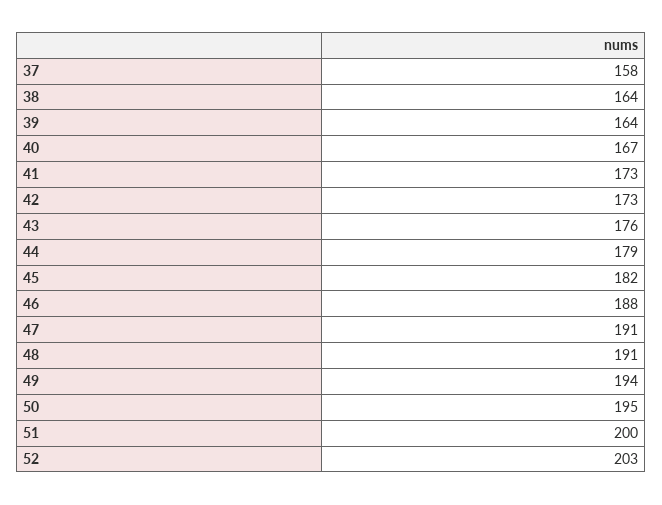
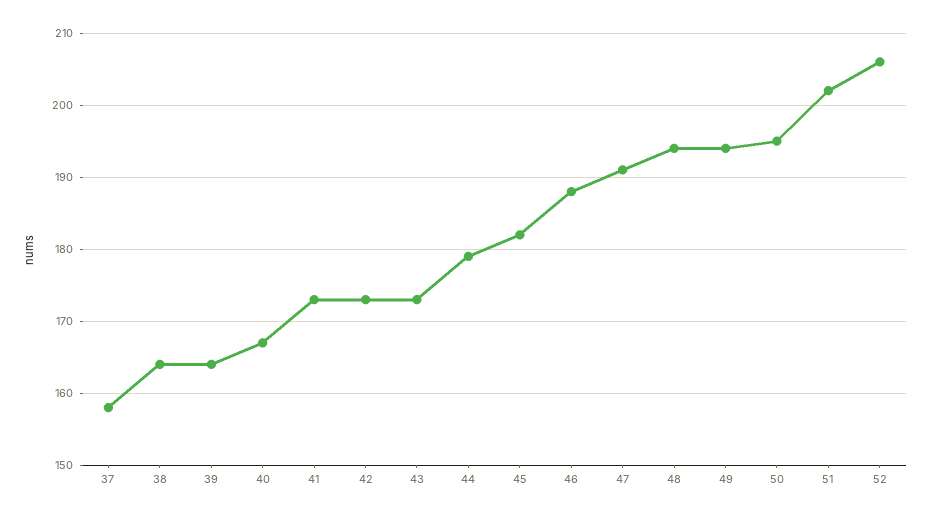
43: 176 -> 173
48: 191 -> 194
51: 200 -> 202
52: 203 -> 206

